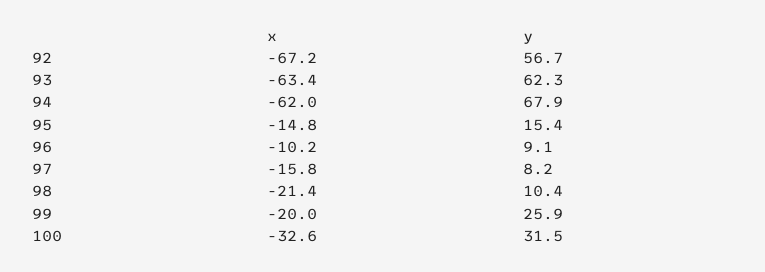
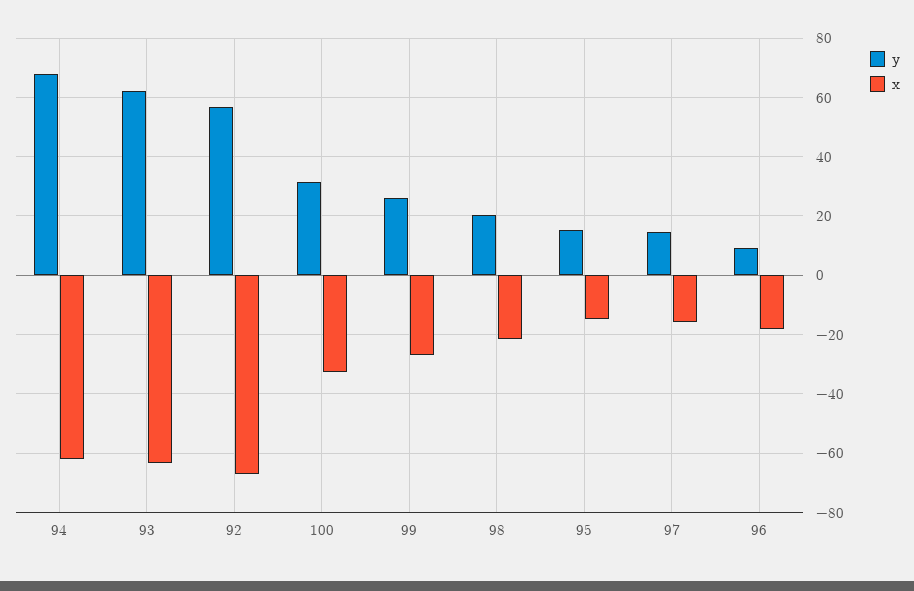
x, 96: -10.2 -> -17.5
y, 97: 8.2 -> 15
y, 98: 10.4 -> 20
x, 99: -20 -> -27.5

